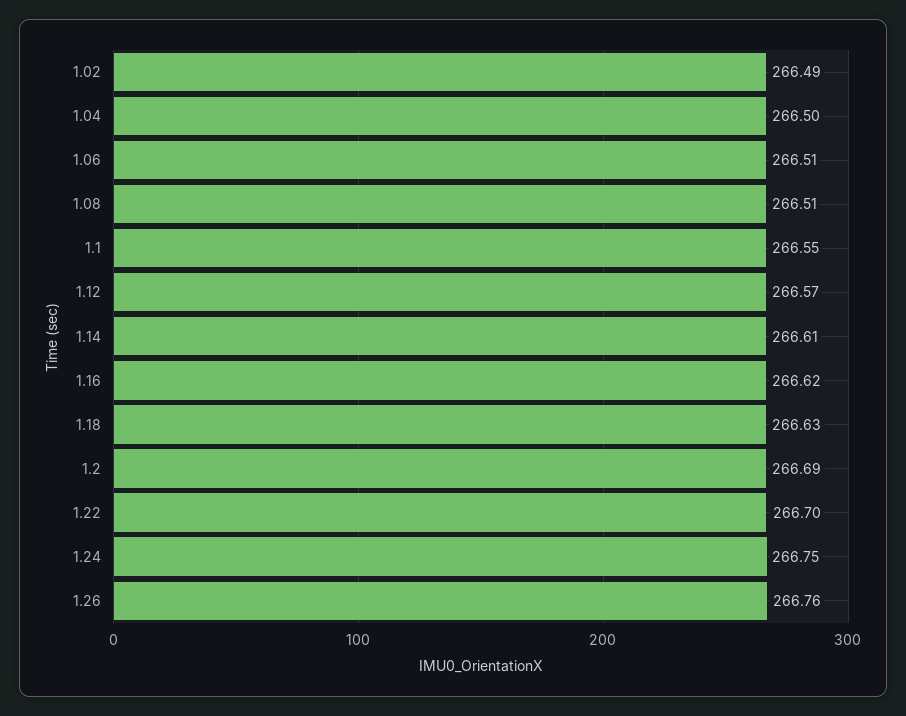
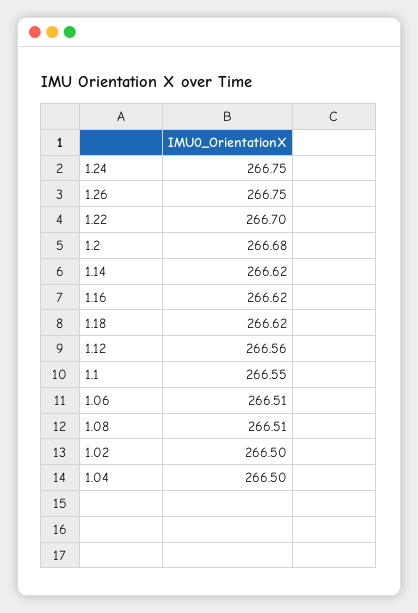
1.02: 266.49 -> 266.5
1.12: 266.57 -> 266.56
1.14: 266.61 -> 266.62
1.18: 266.63 -> 266.62
1.2: 266.69 -> 266.68
1.26: 266.76 -> 266.75

